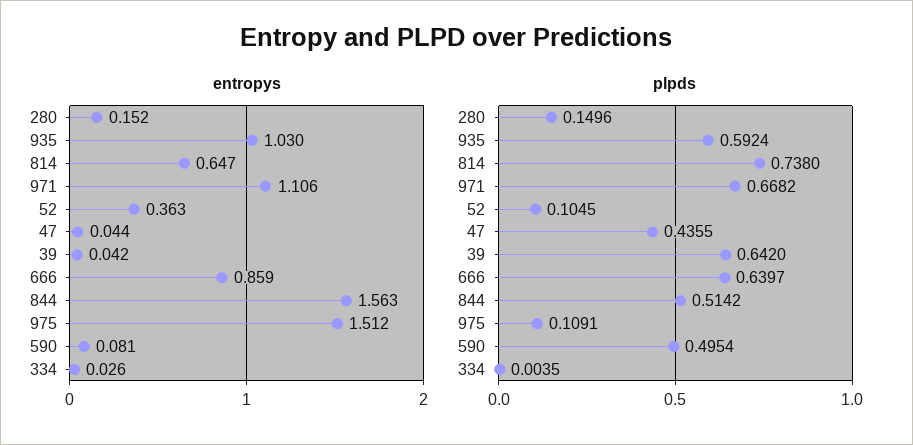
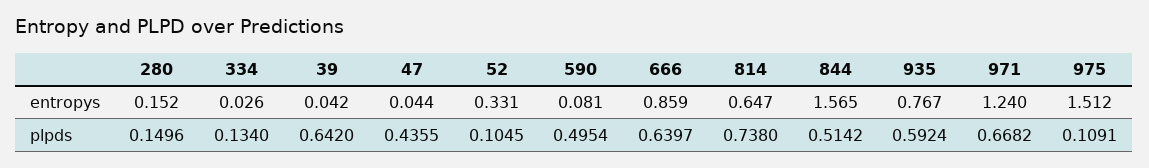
entropys, 935: 1.03 -> 0.767
entropys, 971: 1.106 -> 1.24
entropys, 52: 0.363 -> 0.331
entropys, 844: 1.563 -> 1.565
plpds, 334: 0.0035 -> 0.134

